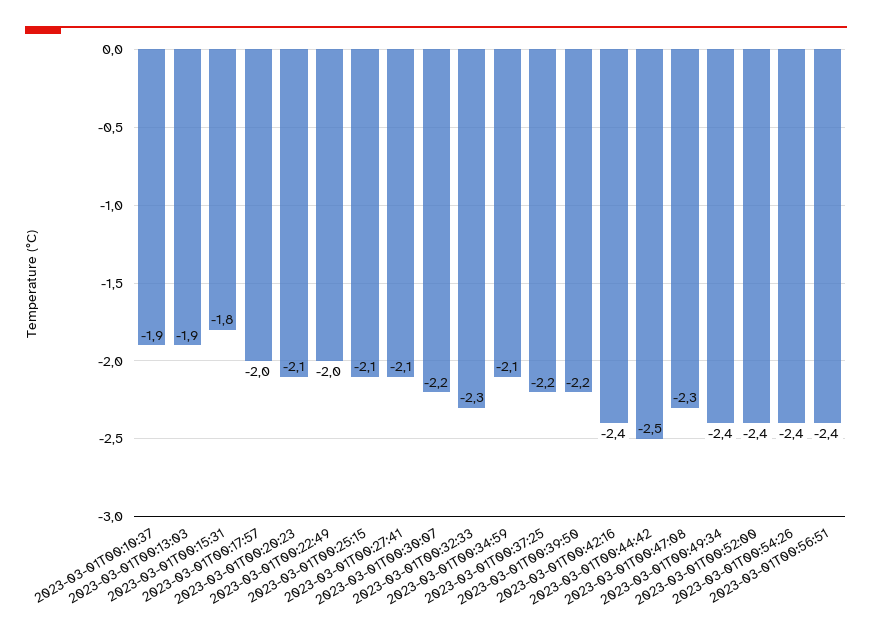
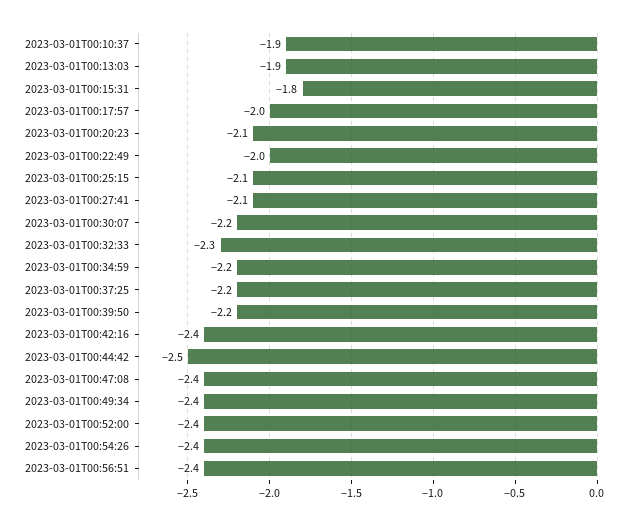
2023-03-01T00:34:59: -2.1 -> -2.2
2023-03-01T00:47:08: -2.3 -> -2.4

